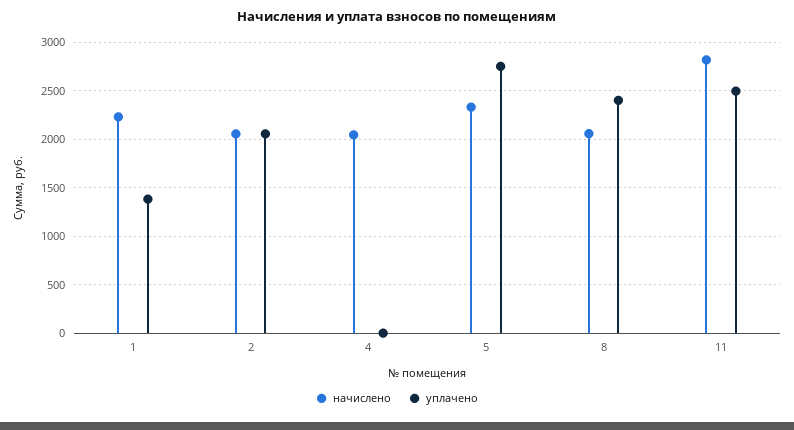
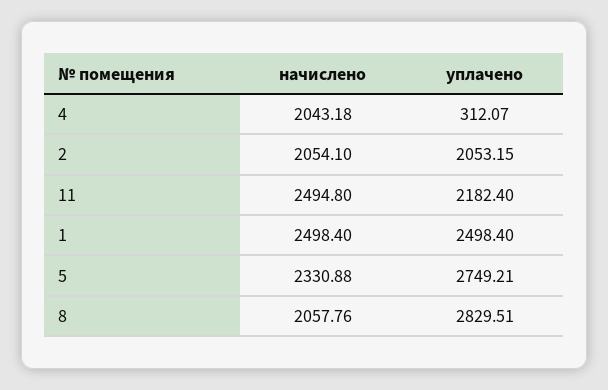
начислено, 1: 2200 -> 2498.4
уплачено, 1: 1400 -> 2498.4
уплачено, 4: 0 -> 312.07
уплачено, 8: 2400 -> 2829.51
начислено, 11: 2800 -> 2494.8
уплачено, 11: 2500 -> 2182.4

